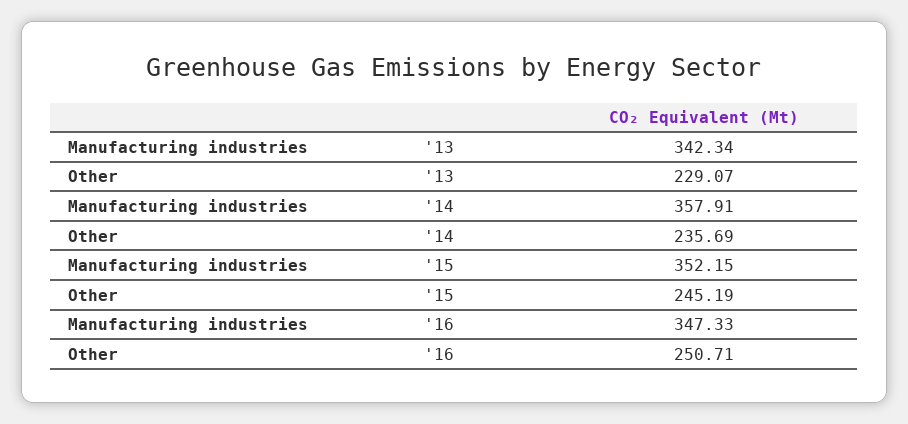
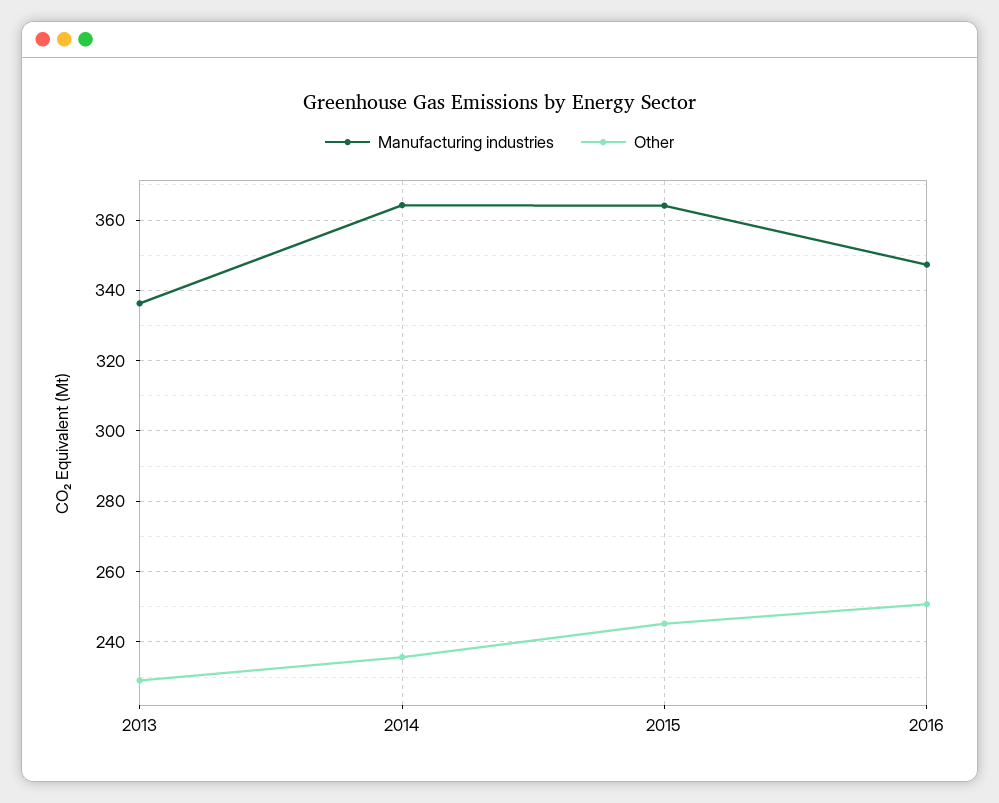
Manufacturing industries, '13: 342.34 -> 336
Manufacturing industries, '14: 357.91 -> 364
Manufacturing industries, '15: 352.15 -> 364

